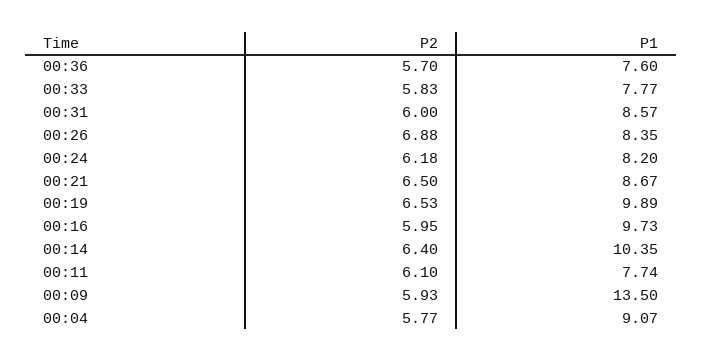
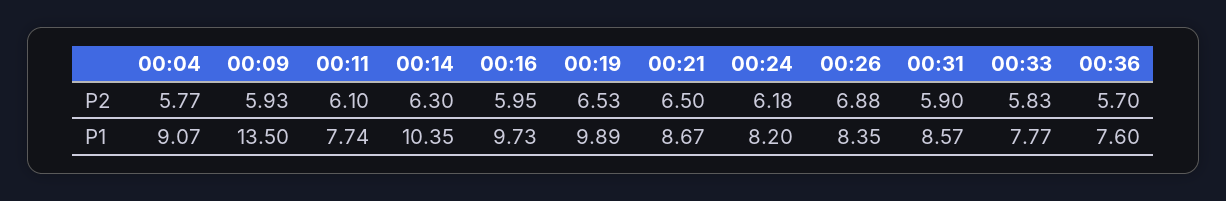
P2, 00:31: 6 -> 5.9
P2, 00:14: 6.4 -> 6.3

